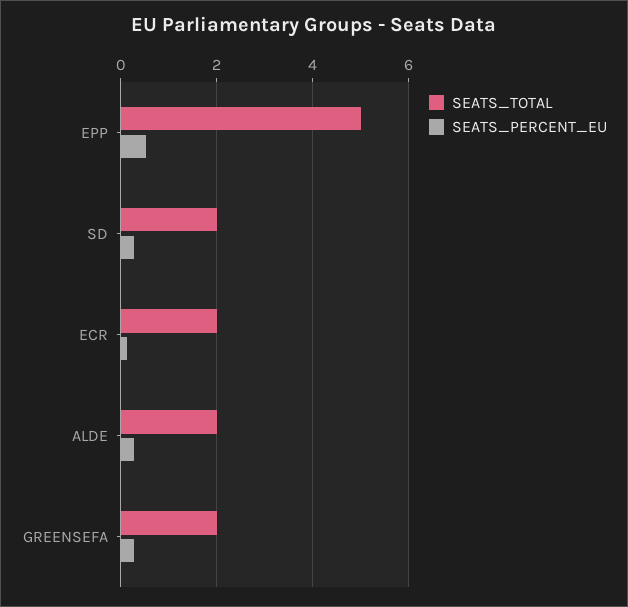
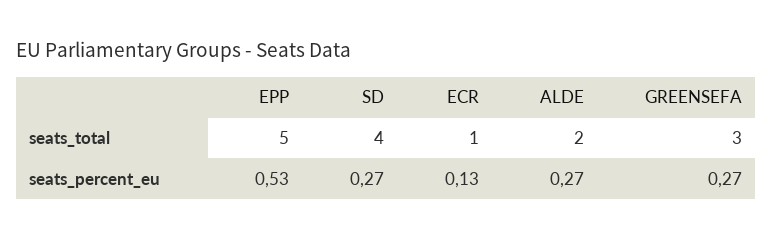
SEATS_TOTAL, SD: 2 -> 4
SEATS_TOTAL, ECR: 2 -> 1
SEATS_TOTAL, GREENSEFA: 2 -> 3

